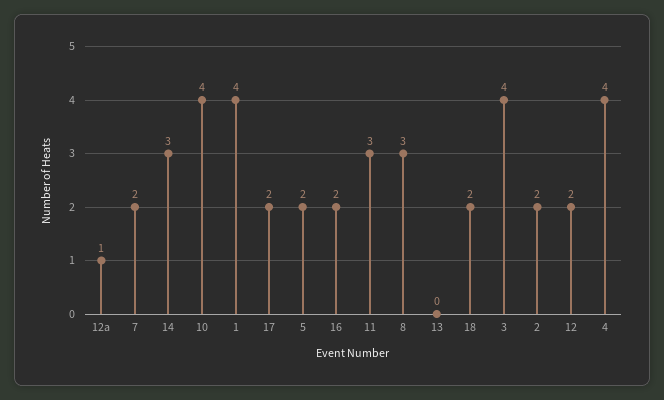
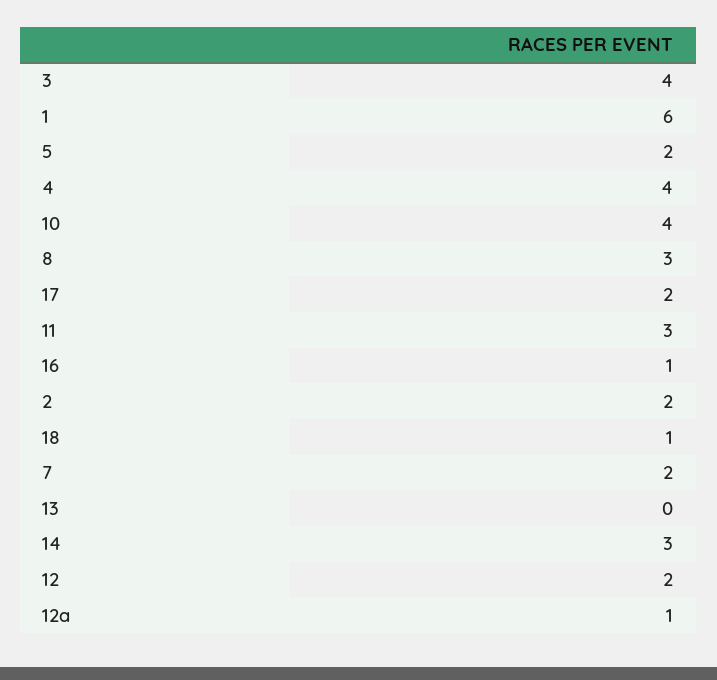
1: 4 -> 6
16: 2 -> 1
18: 2 -> 1

